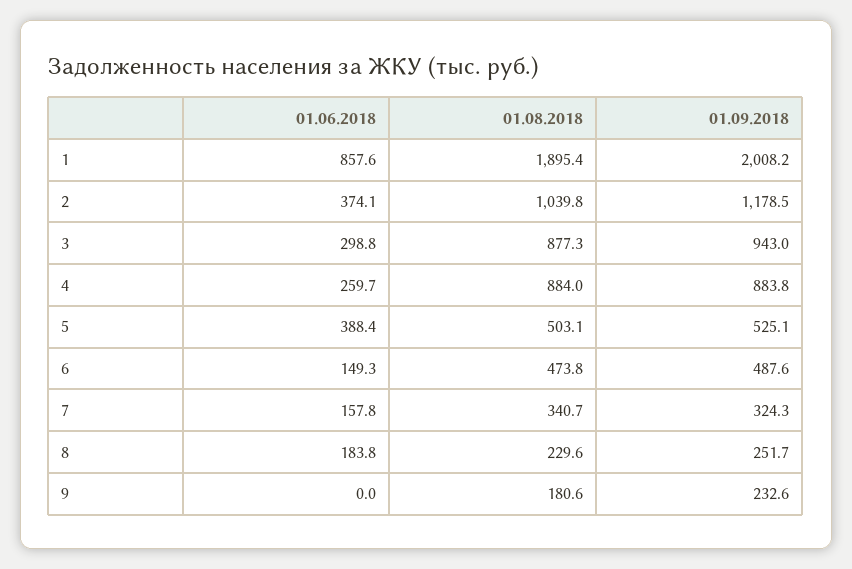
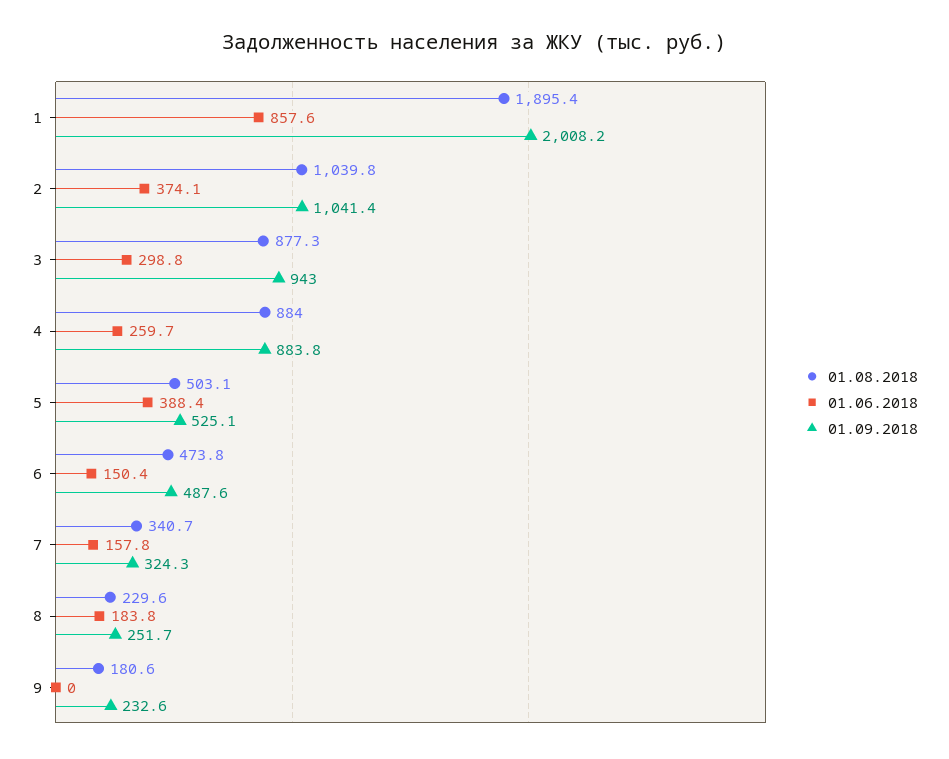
01.09.2018, 2: 1178.5 -> 1041.4
01.06.2018, 6: 149.3 -> 150.4

